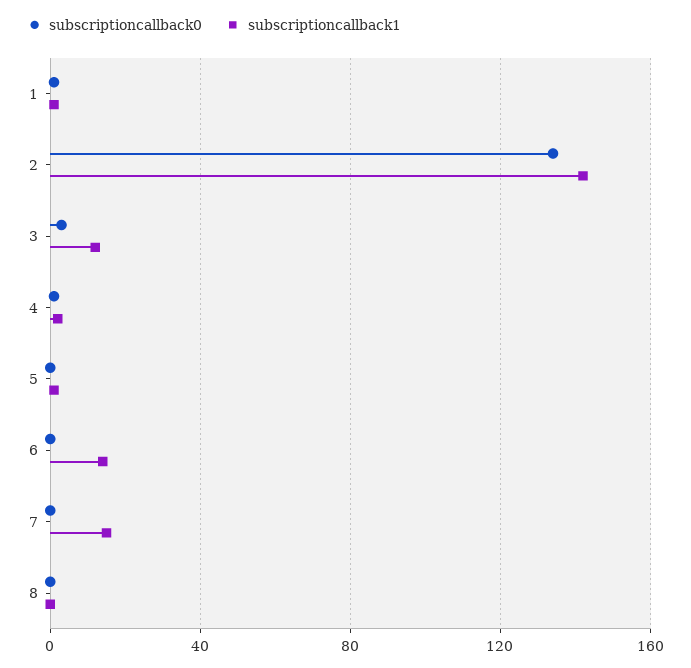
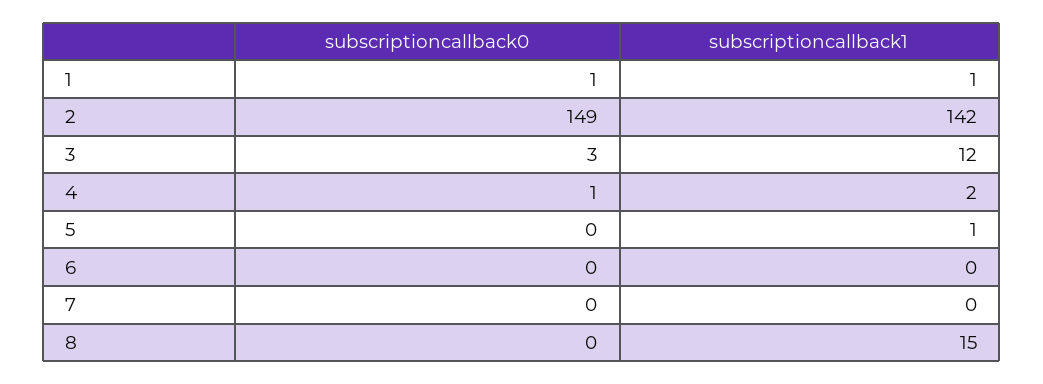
subscriptioncallback0, 2: 135 -> 149
subscriptioncallback1, 6: 15 -> 0
subscriptioncallback1, 7: 15 -> 0
subscriptioncallback1, 8: 0 -> 15

